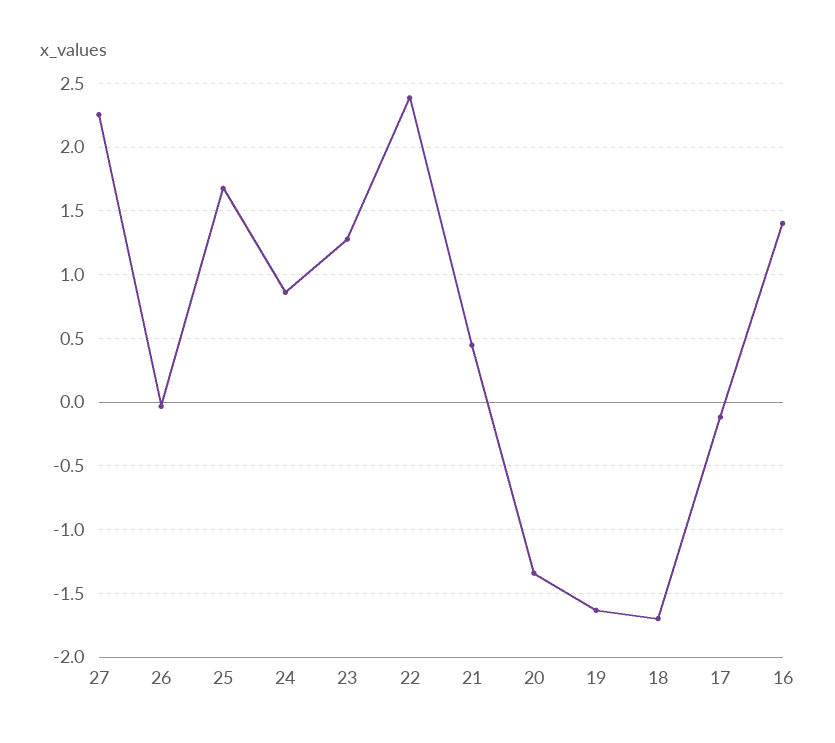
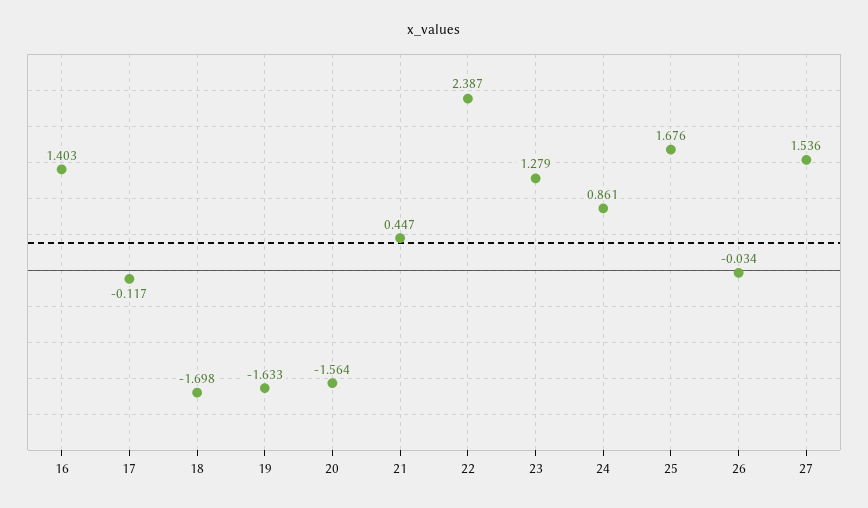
27: 2.25 -> 1.536
20: -1.35 -> -1.564

